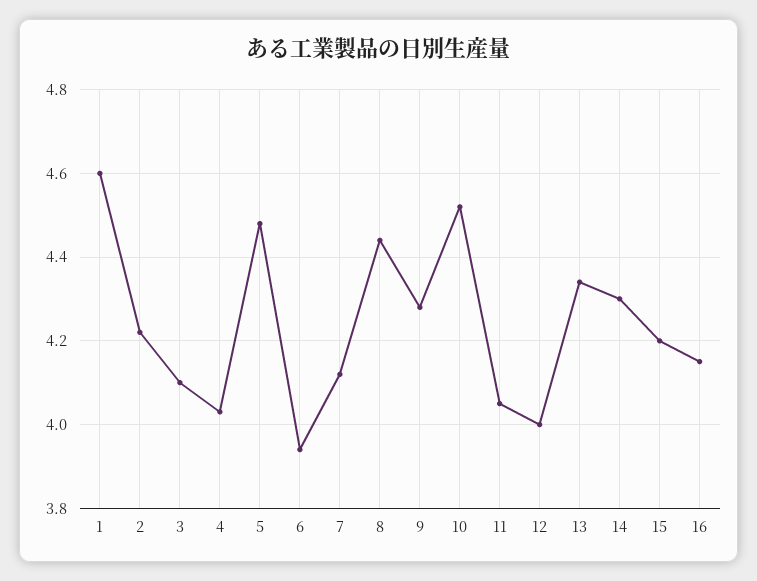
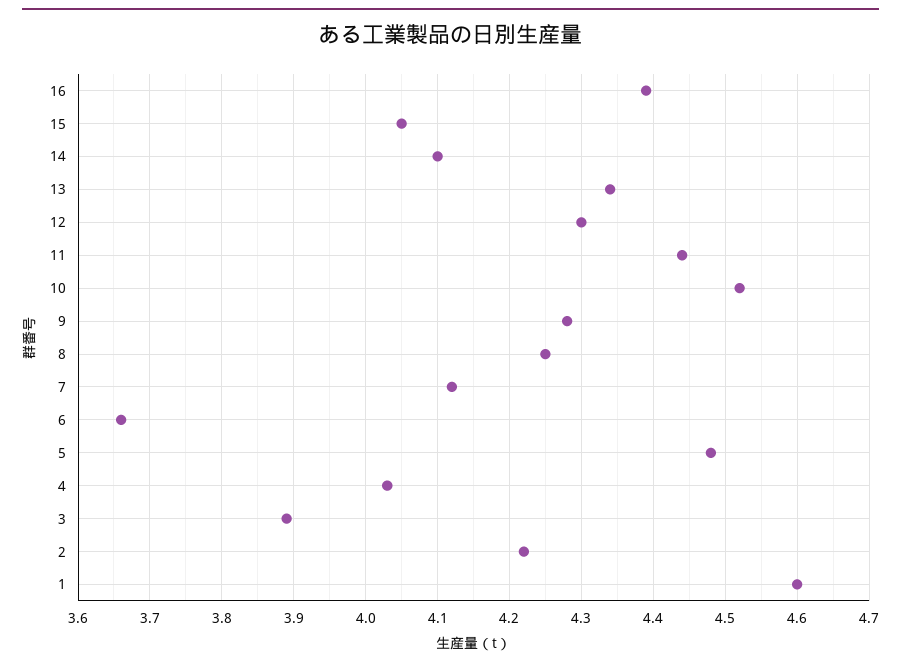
3: 4.1 -> 3.89
6: 3.95 -> 3.66
8: 4.45 -> 4.25
11: 4.05 -> 4.44
12: 4 -> 4.3
14: 4.3 -> 4.1
15: 4.2 -> 4.05
16: 4.15 -> 4.39

